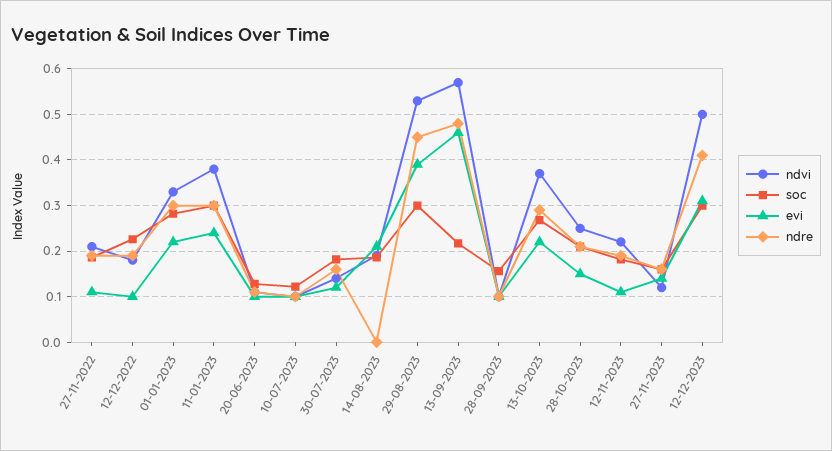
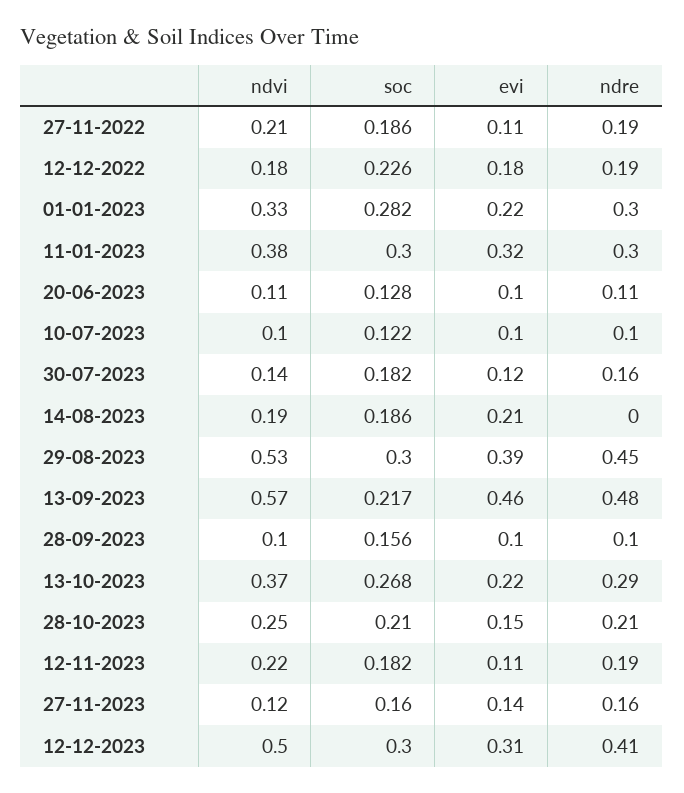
evi, 12-12-2022: 0.1 -> 0.18
evi, 11-01-2023: 0.24 -> 0.32

